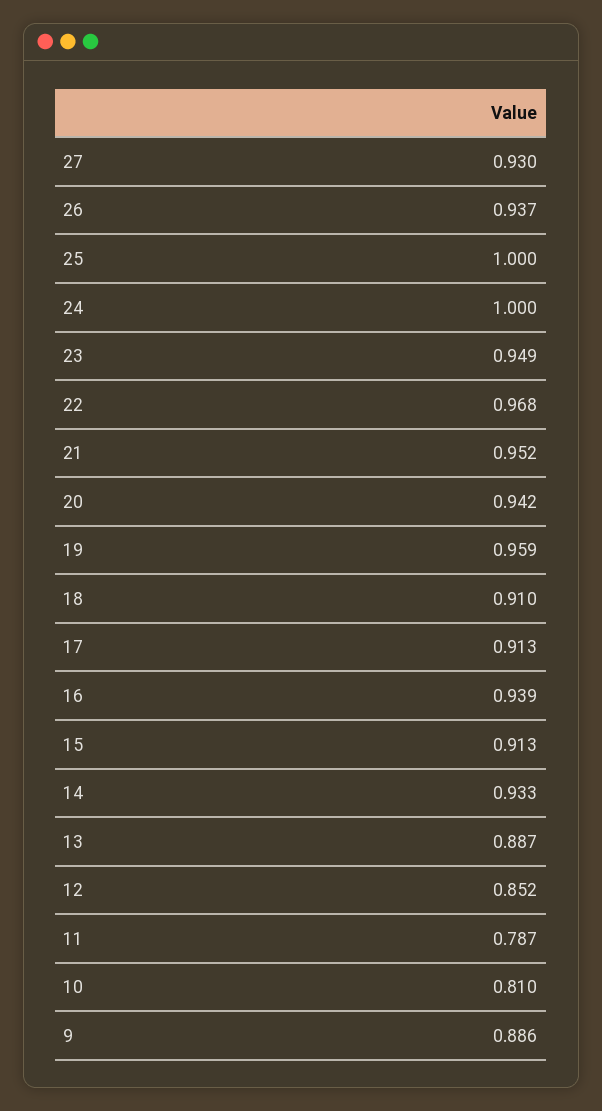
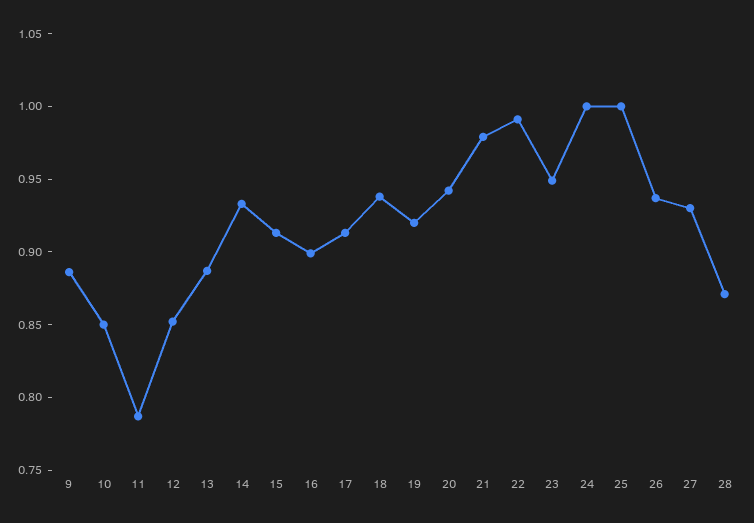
22: 0.968 -> 0.99
21: 0.952 -> 0.98
19: 0.959 -> 0.92
18: 0.91 -> 0.94
16: 0.939 -> 0.9
10: 0.81 -> 0.85
28: none -> 0.87

